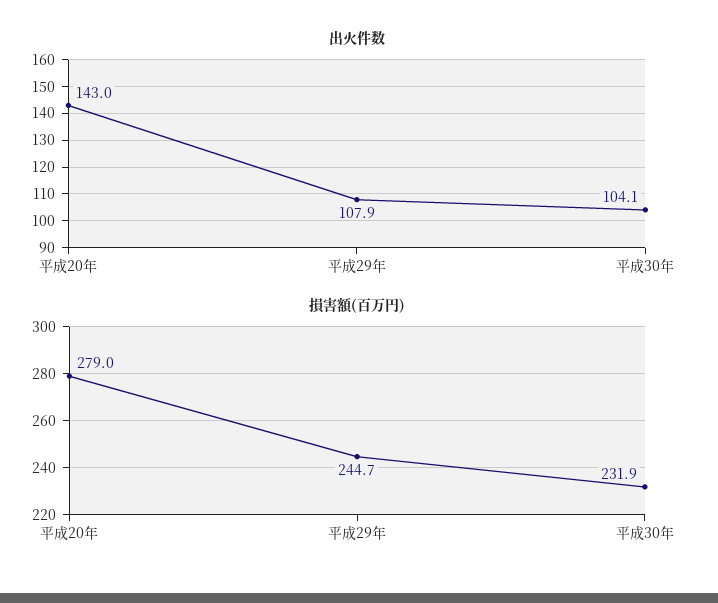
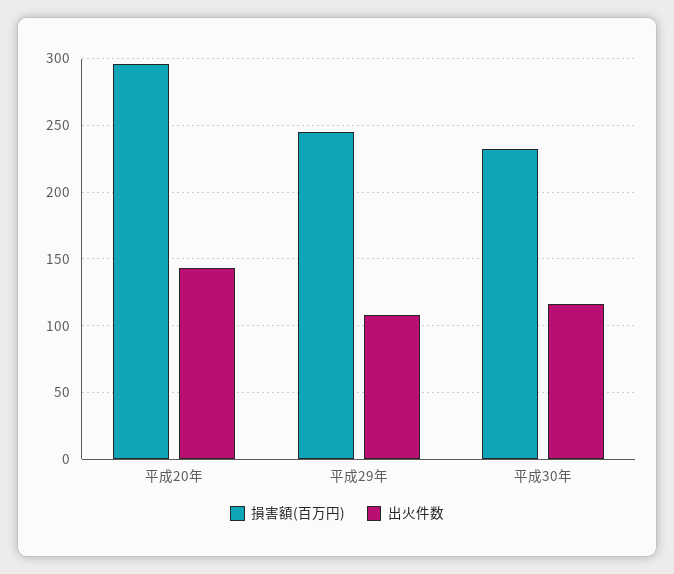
出火件数, 平成30年: 104.1 -> 115
損害額(百万円), 平成20年: 279 -> 295

